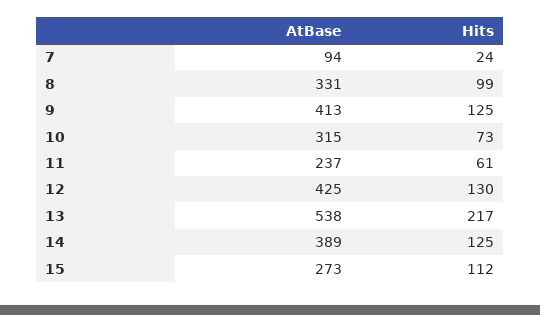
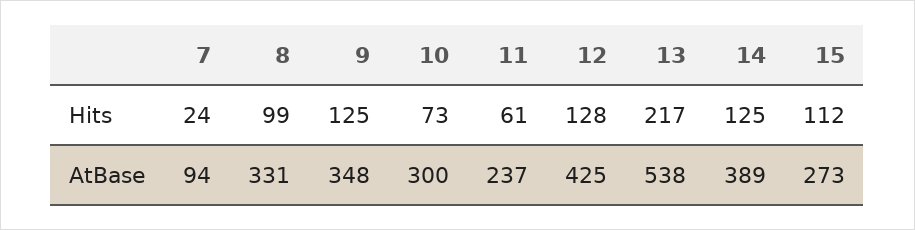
AtBase, 9: 413 -> 348
AtBase, 10: 315 -> 300
Hits, 12: 130 -> 128

